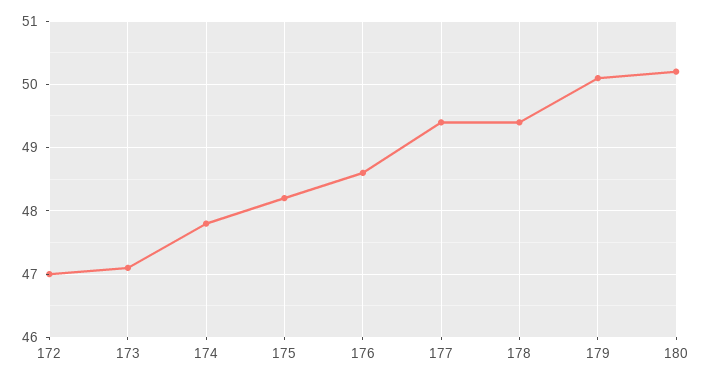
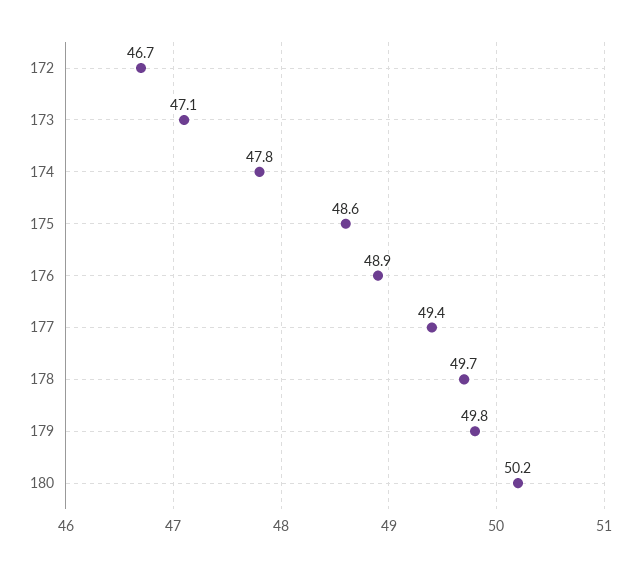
172: 47 -> 46.7
175: 48.2 -> 48.6
176: 48.6 -> 48.9
178: 49.4 -> 49.7
179: 50.1 -> 49.8

